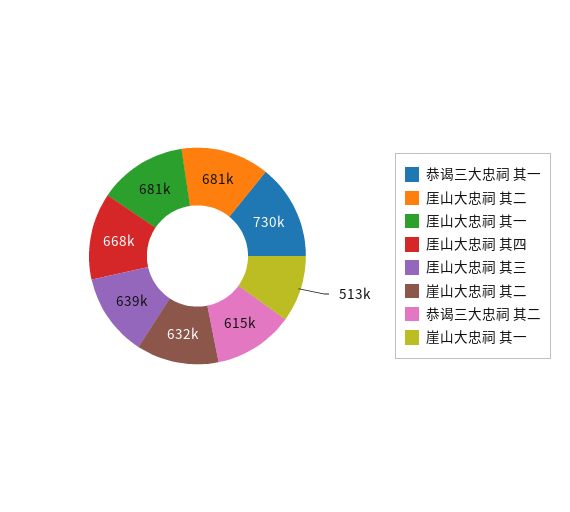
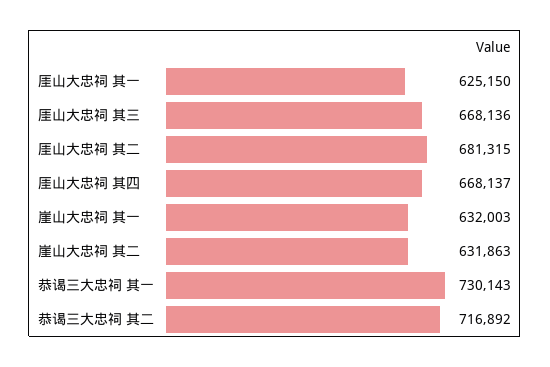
厓山大忠祠 其一: 681000 -> 625150
厓山大忠祠 其三: 639000 -> 668136
恭谒三大忠祠 其二: 615000 -> 716892
崖山大忠祠 其一: 513000 -> 632003

